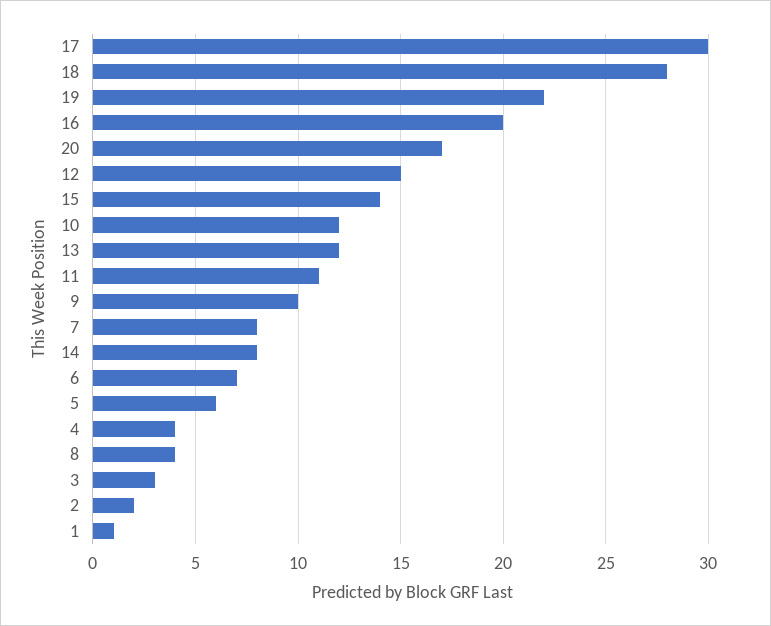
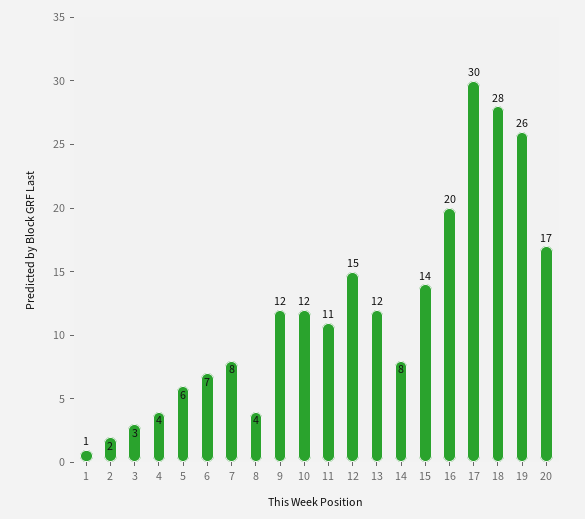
19: 22 -> 26
9: 10 -> 12

